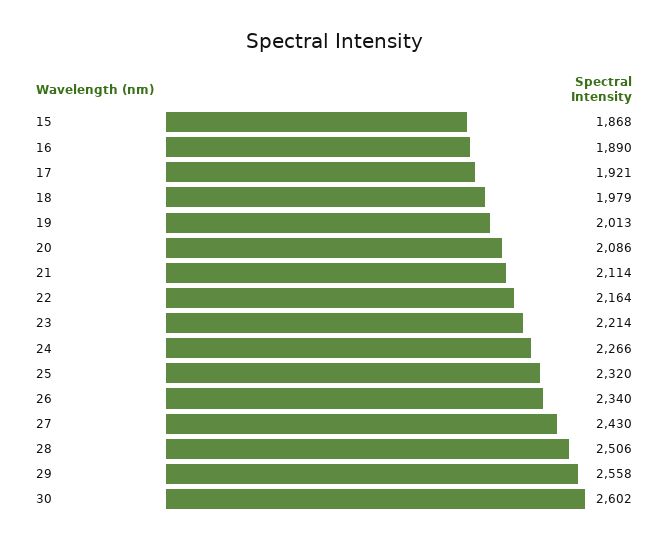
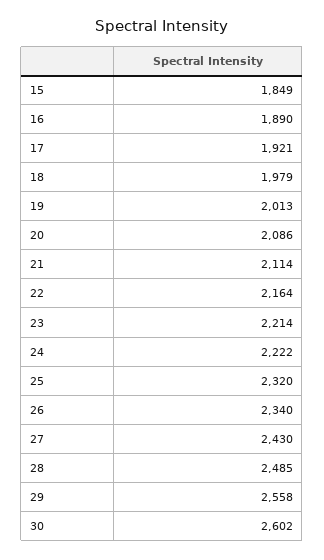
15: 1868 -> 1849
24: 2266 -> 2222
28: 2506 -> 2485

